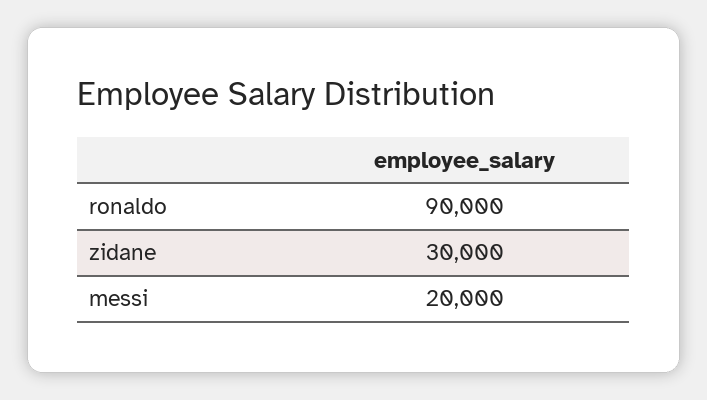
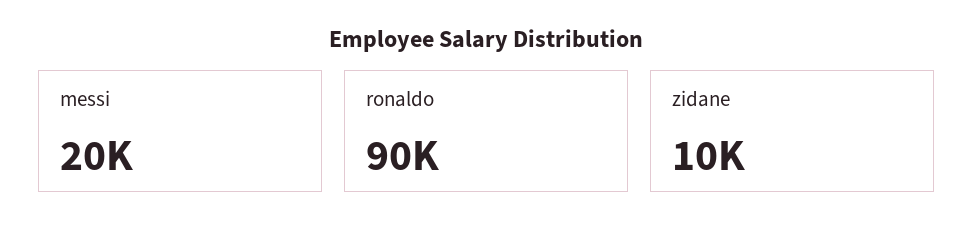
zidane: 30000 -> 10000

